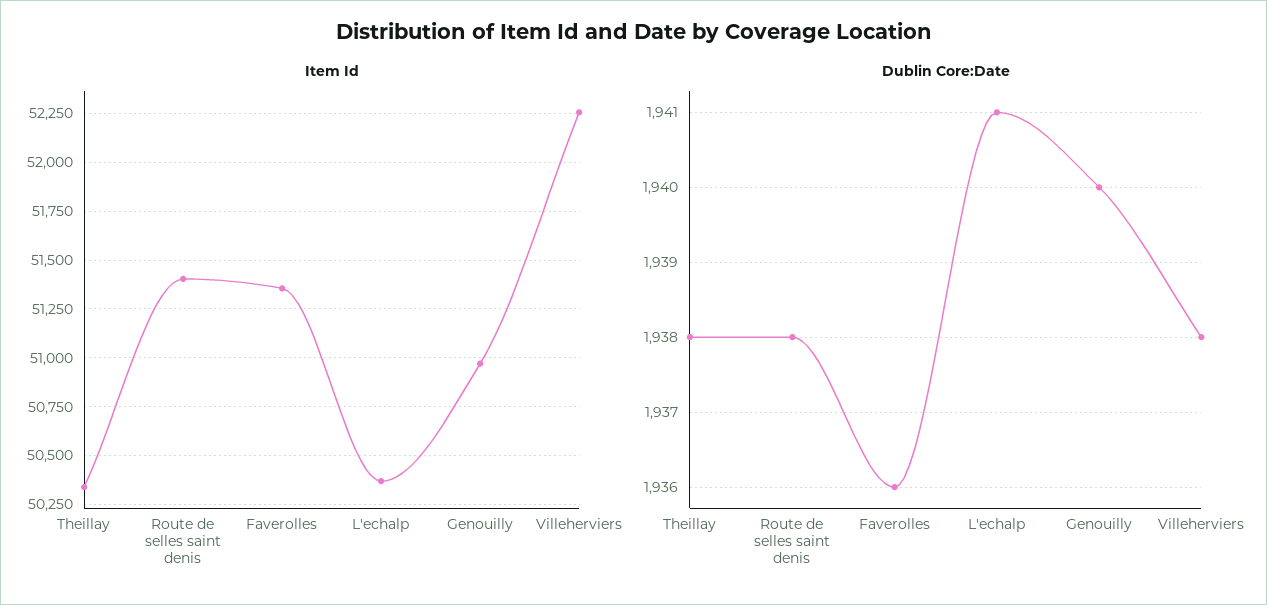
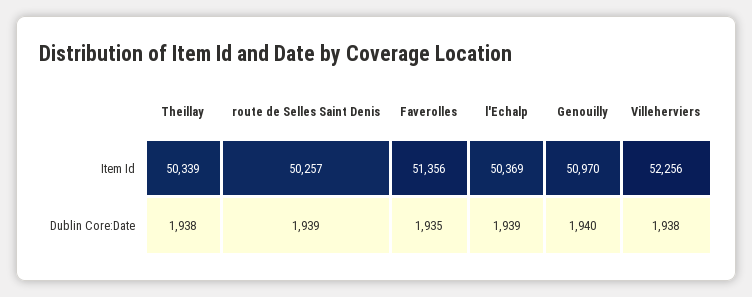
Item Id, Route de selles saint denis: 51400 -> 50257
Dublin Core:Date, Route de selles saint denis: 1938 -> 1939
Dublin Core:Date, Faverolles: 1936 -> 1935
Dublin Core:Date, L'echalp: 1941 -> 1939

